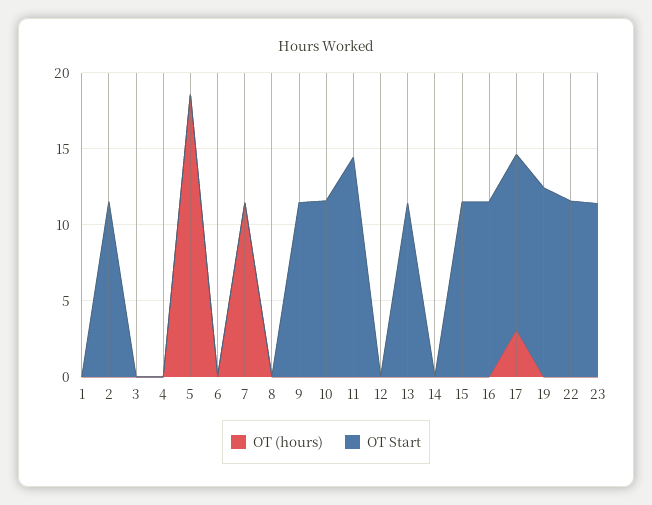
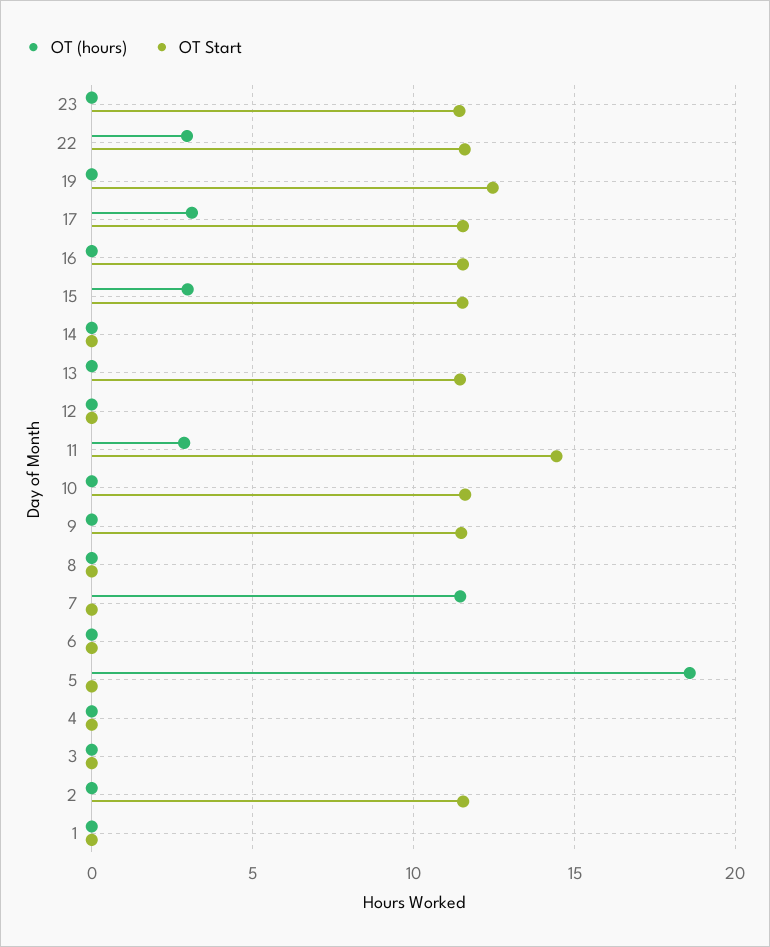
OT (hours), 11: 0 -> 3
OT (hours), 15: 0 -> 3
OT (hours), 22: 0 -> 3

